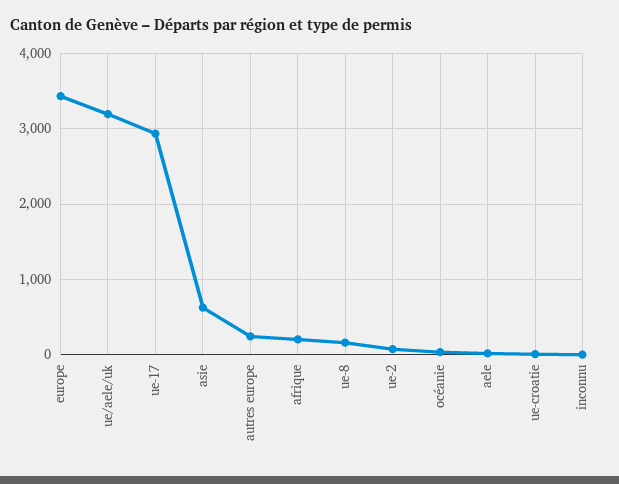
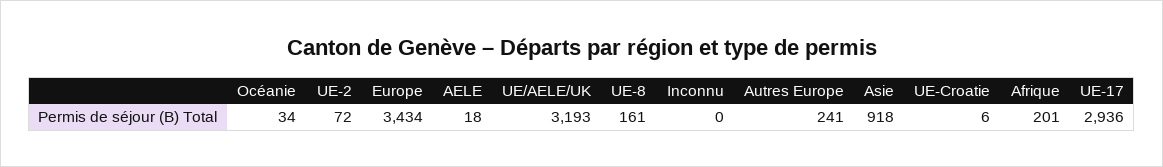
asie: 600 -> 918

